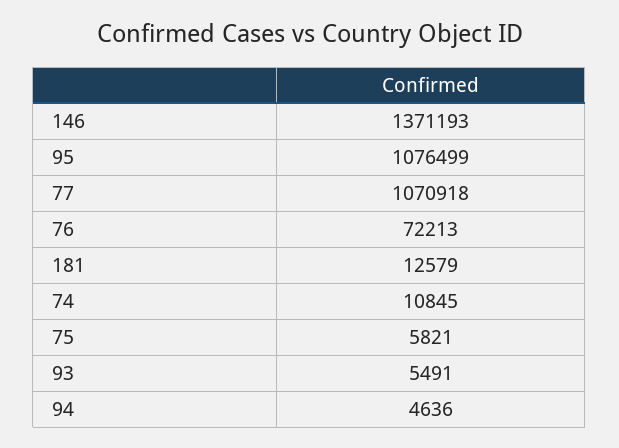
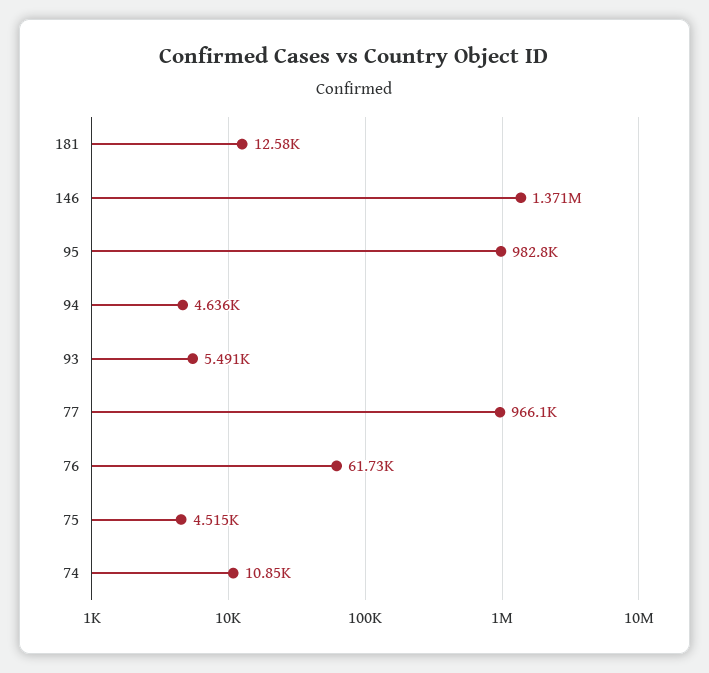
95: 1076499 -> 982800
77: 1070918 -> 966100
76: 72213 -> 61730
75: 5821 -> 4515

